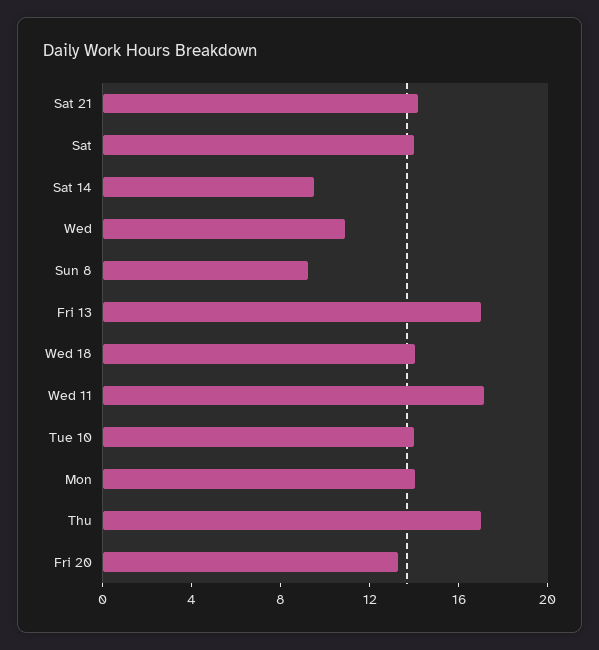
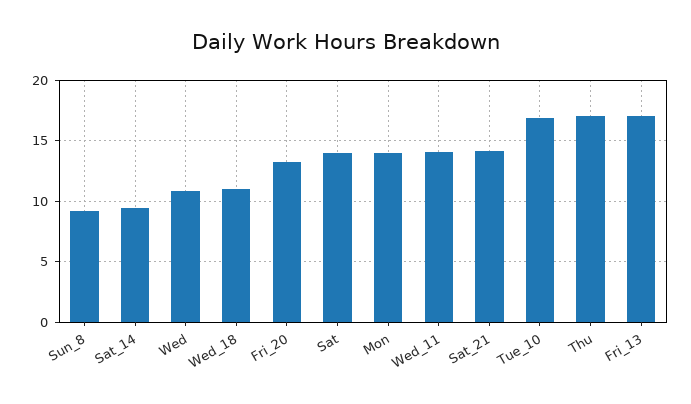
Wed 18: 14 -> 11
Wed 11: 17 -> 14
Tue 10: 14 -> 17

